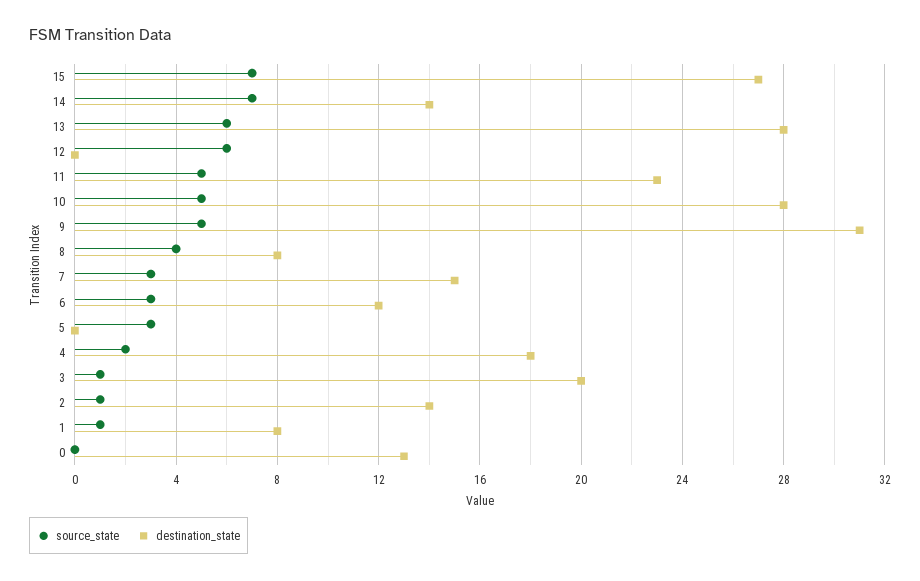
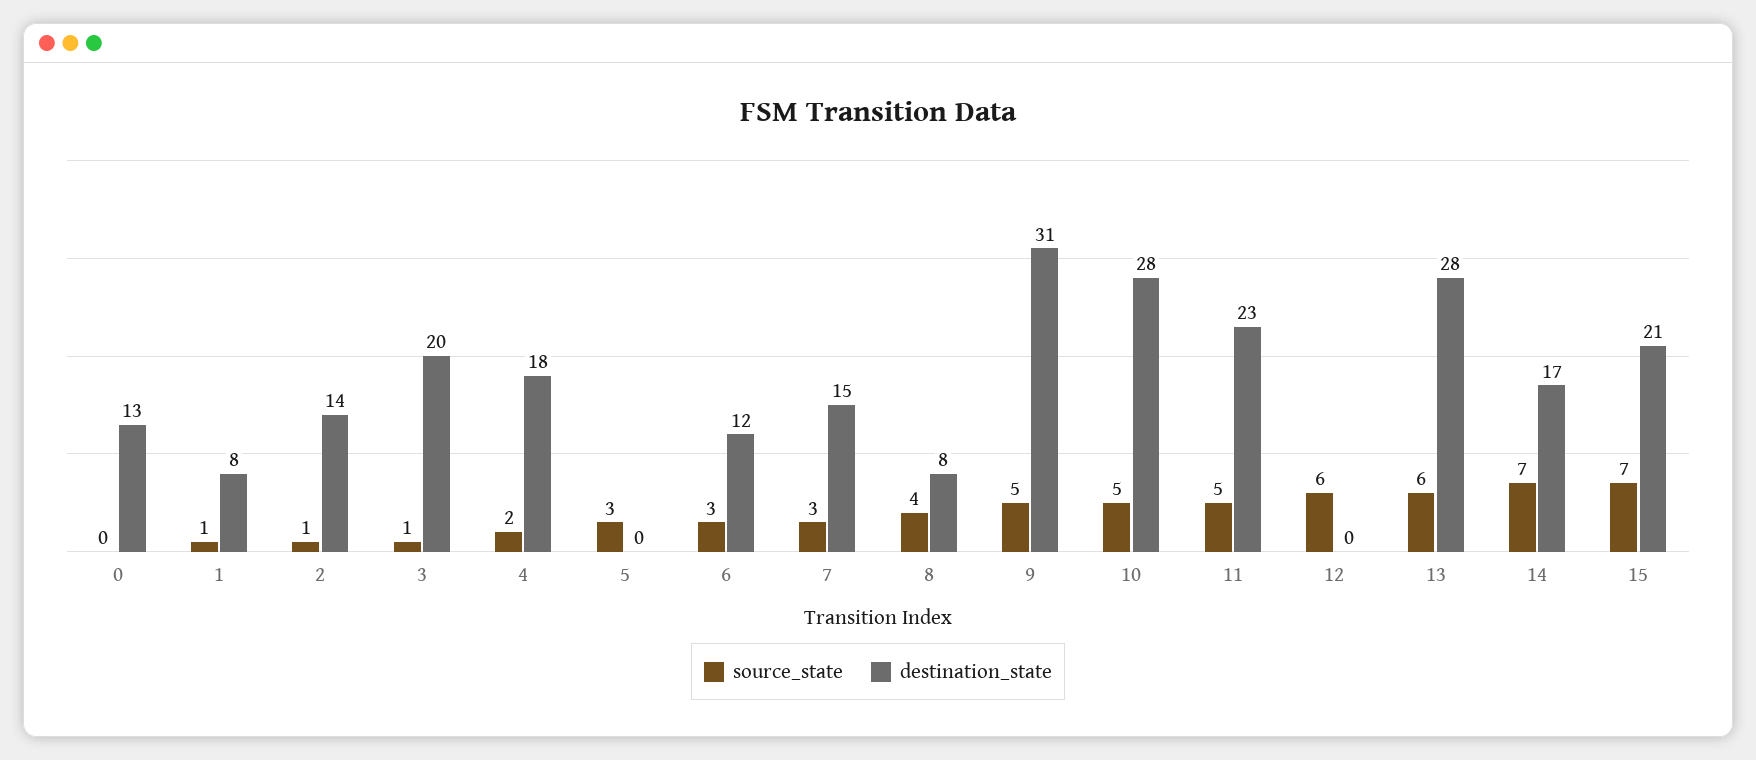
destination_state, 15: 27 -> 21
destination_state, 14: 14 -> 17

